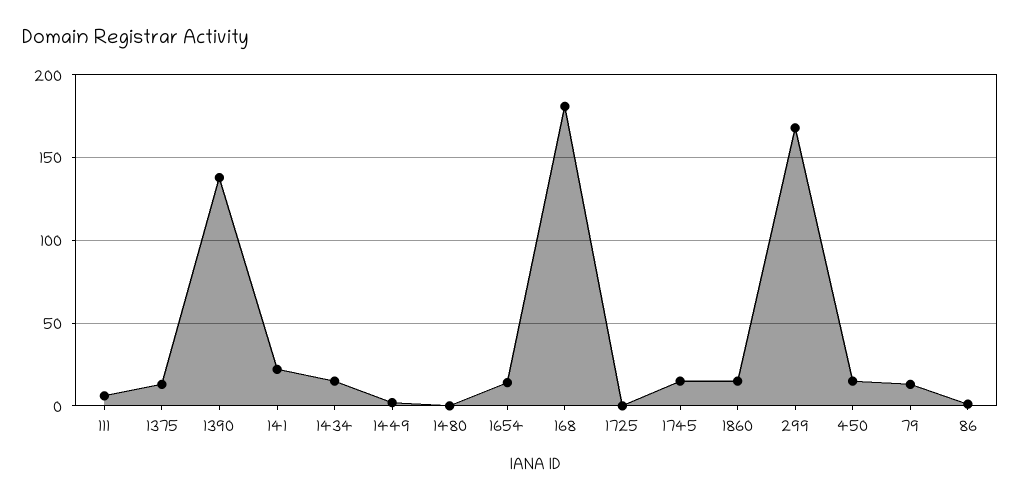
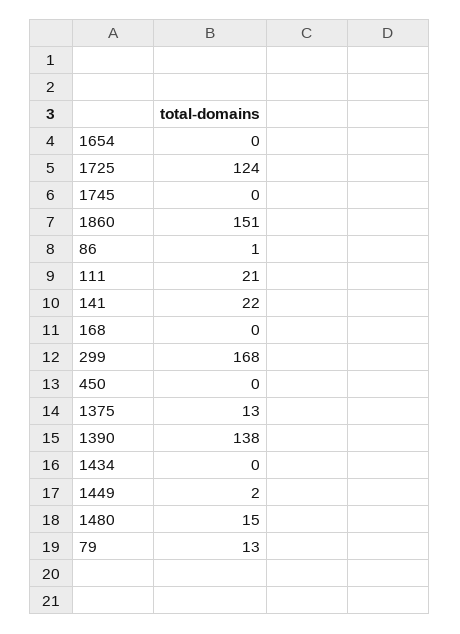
111: 5 -> 21
1434: 15 -> 0
1480: 0 -> 15
1654: 15 -> 0
168: 180 -> 0
1725: 0 -> 124
1745: 15 -> 0
1860: 15 -> 151
450: 15 -> 0

